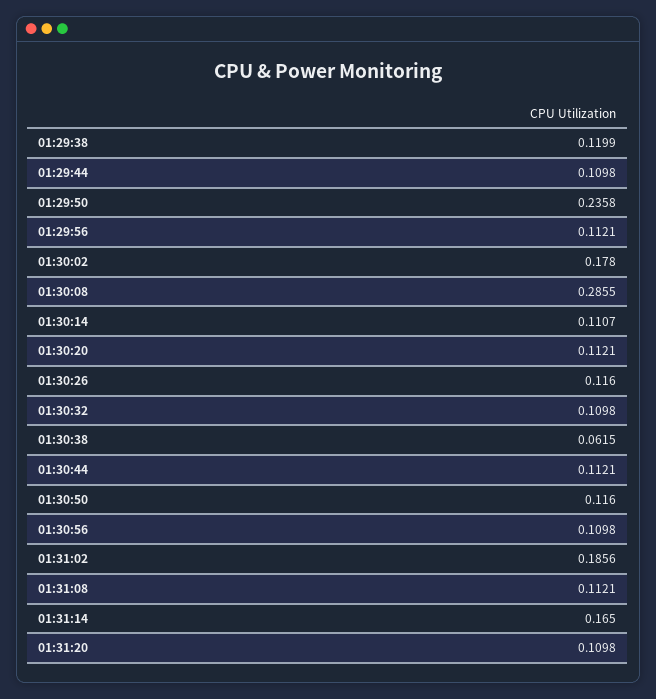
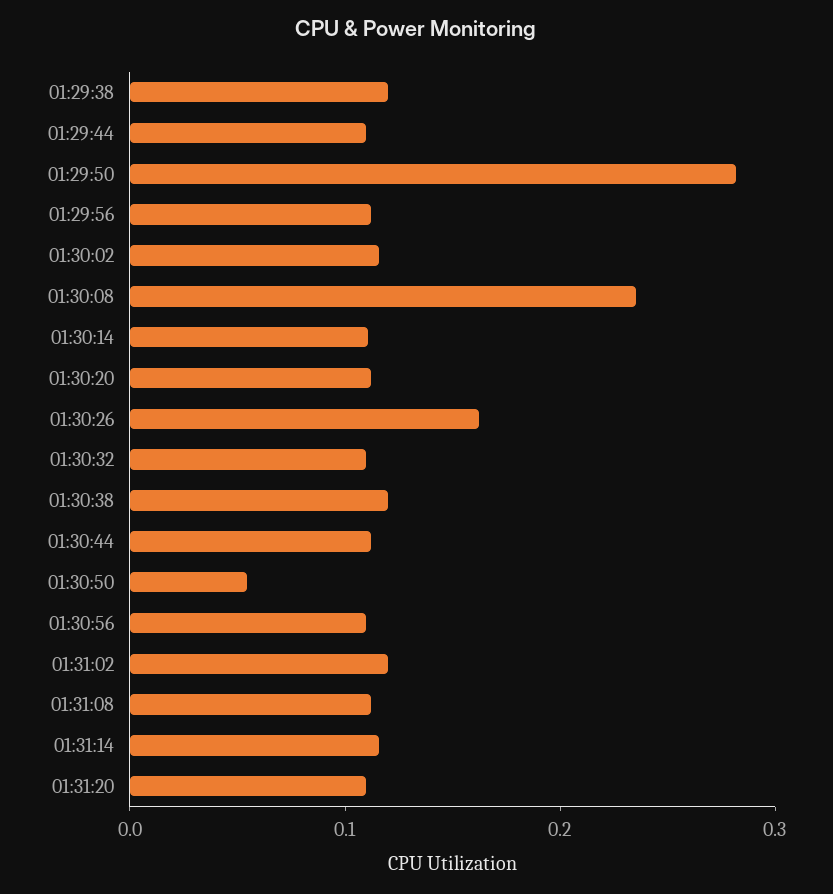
01:29:50: 0.2358 -> 0.28
01:30:02: 0.178 -> 0.12
01:30:08: 0.2855 -> 0.24
01:30:26: 0.116 -> 0.16
01:30:38: 0.0615 -> 0.12
01:30:50: 0.116 -> 0.06
01:31:02: 0.1856 -> 0.12
01:31:14: 0.165 -> 0.12

